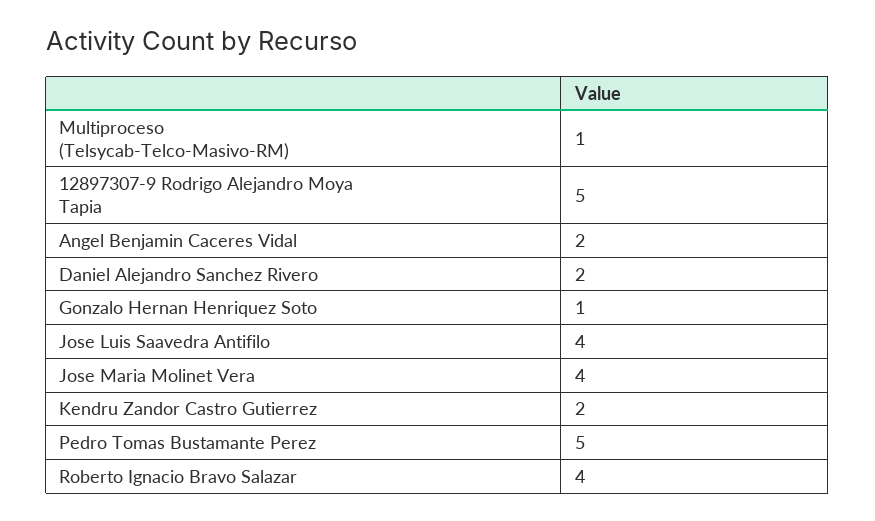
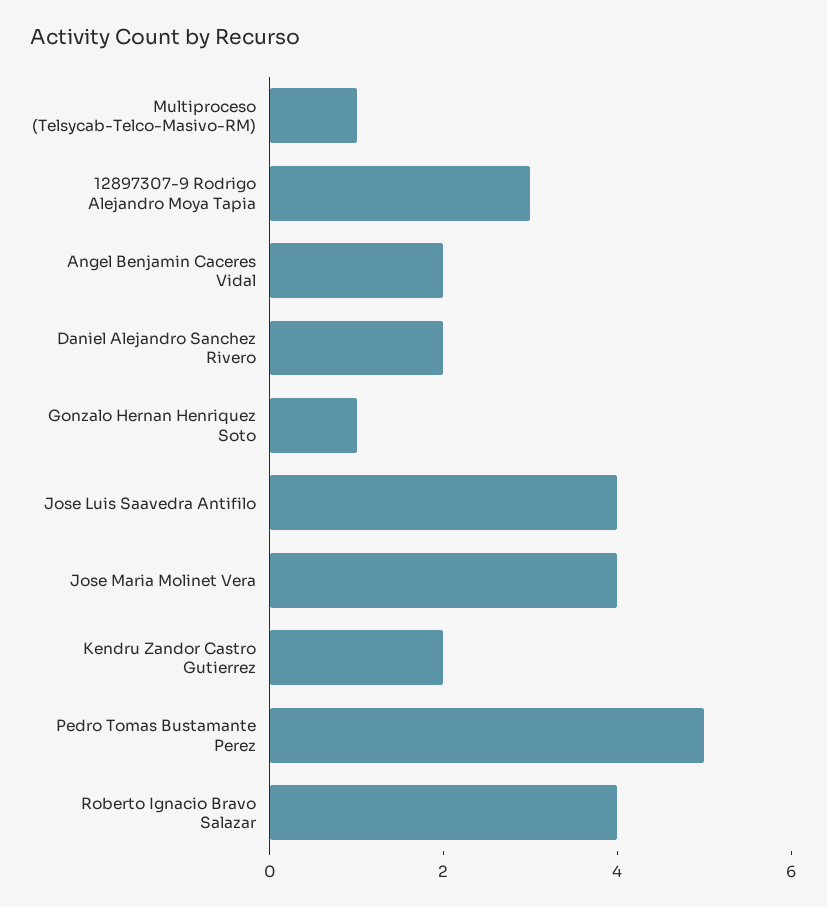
12897307-9 Rodrigo Alejandro Moya Tapia: 5 -> 3

